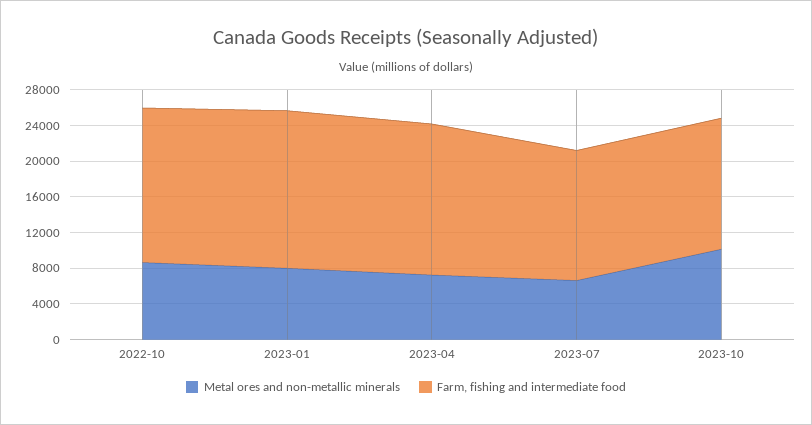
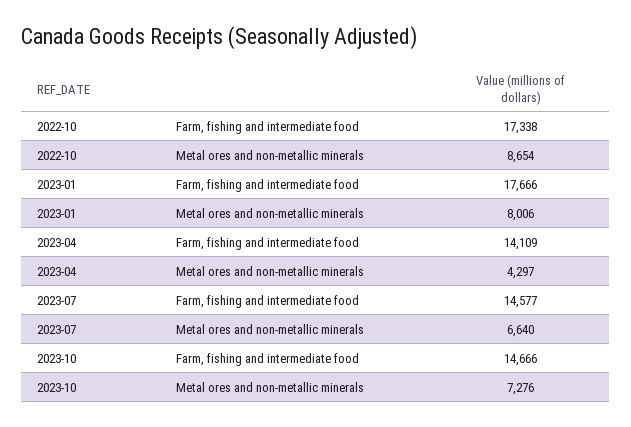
Metal ores and non-metallic minerals, 2023-04: 7000 -> 4297
Farm, fishing and intermediate food, 2023-04: 17000 -> 14109
Metal ores and non-metallic minerals, 2023-10: 10000 -> 7276

